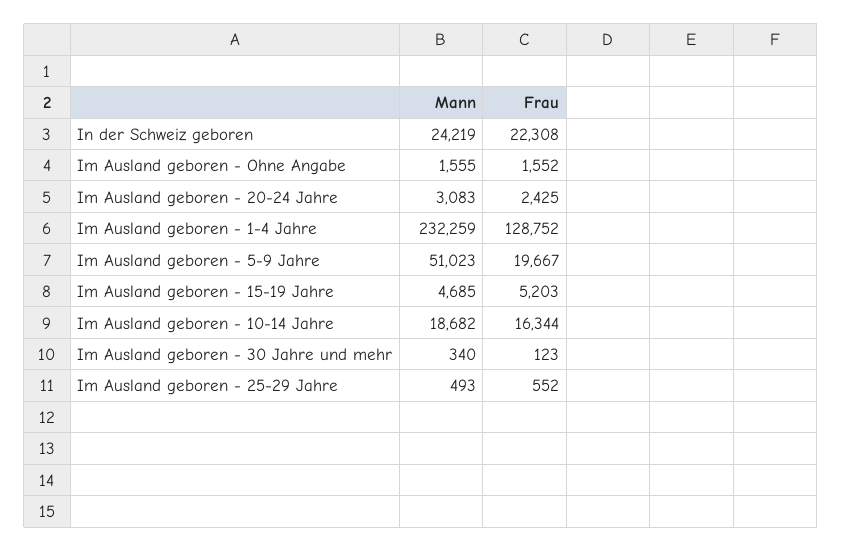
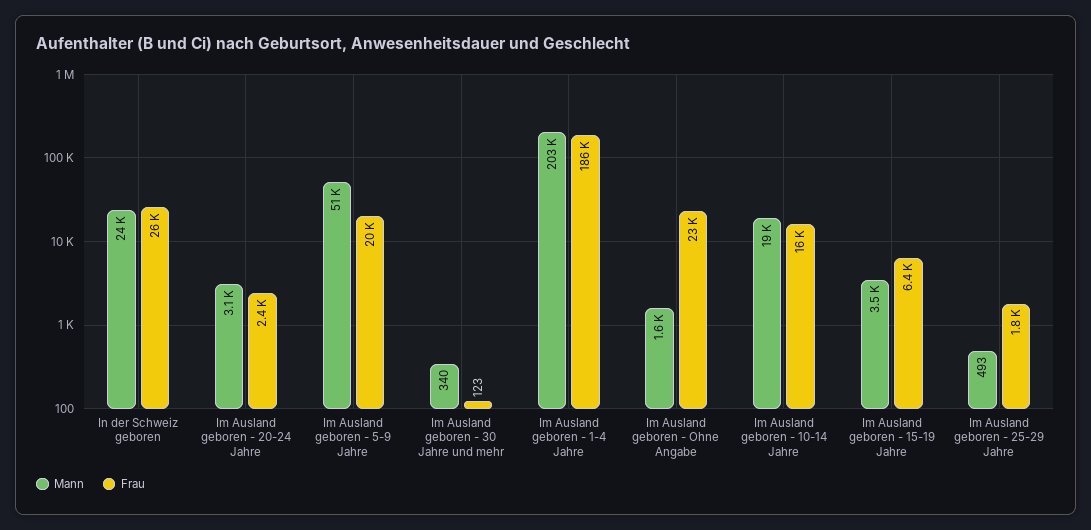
Frau, In der Schweiz geboren: 22308 -> 26000
Frau, Im Ausland geboren - Ohne Angabe: 1552 -> 23000
Mann, Im Ausland geboren - 1-4 Jahre: 232259 -> 203000
Frau, Im Ausland geboren - 1-4 Jahre: 128752 -> 186000
Mann, Im Ausland geboren - 15-19 Jahre: 4685 -> 3500
Frau, Im Ausland geboren - 15-19 Jahre: 5203 -> 6400
Frau, Im Ausland geboren - 25-29 Jahre: 552 -> 1800

